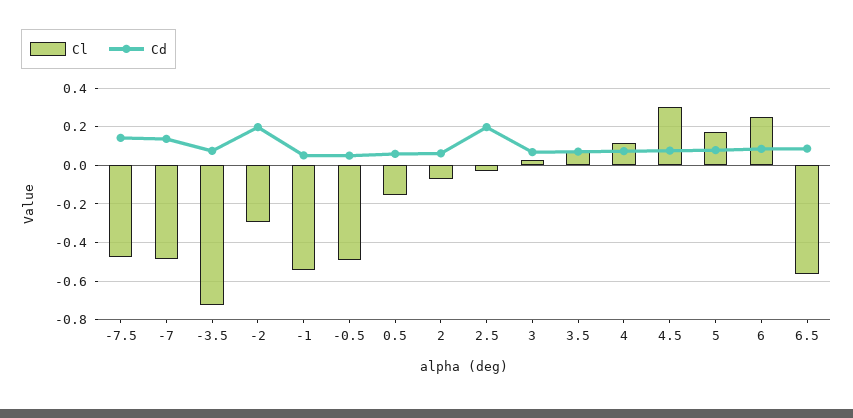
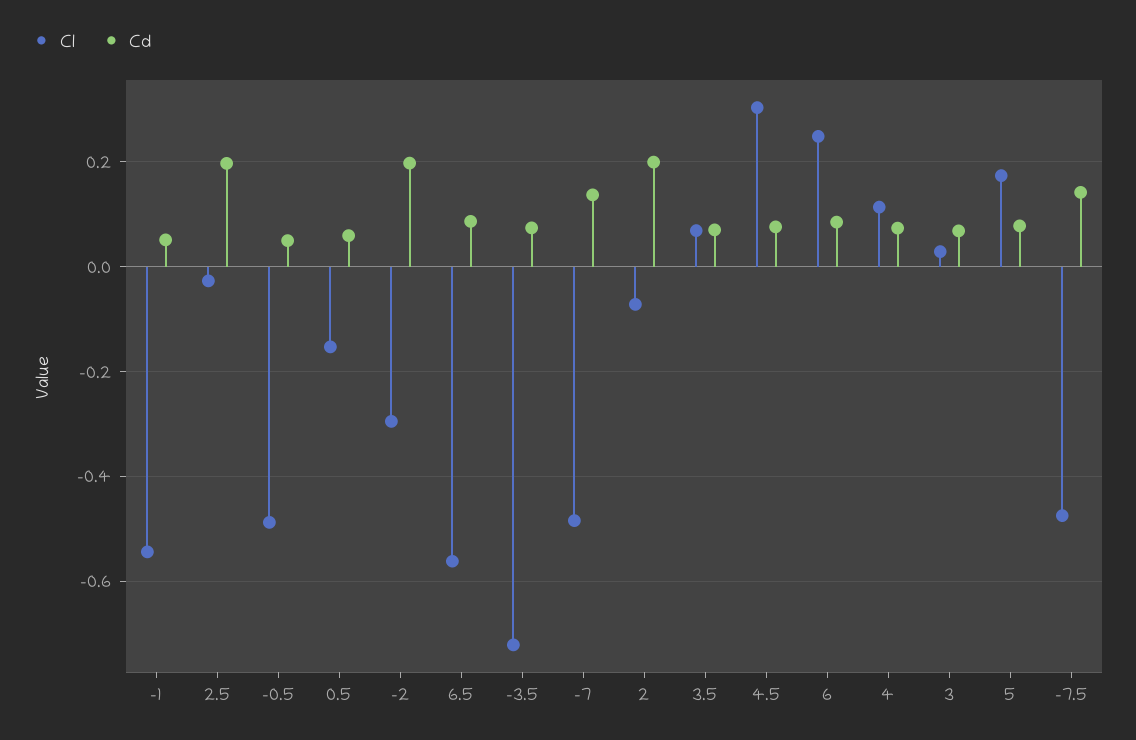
Cd, 2: 0.05 -> 0.2

